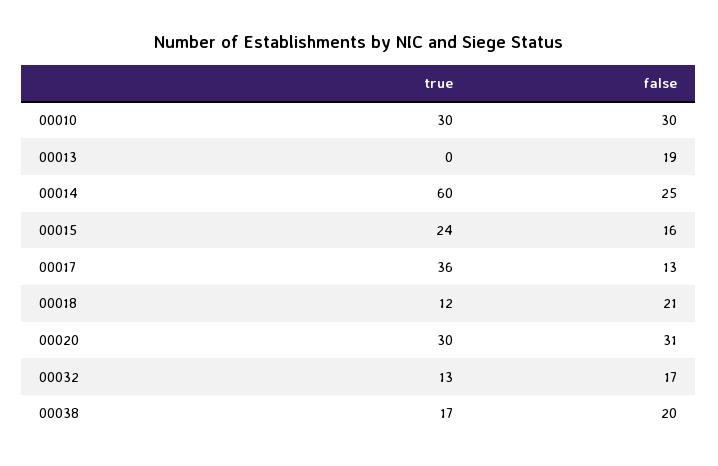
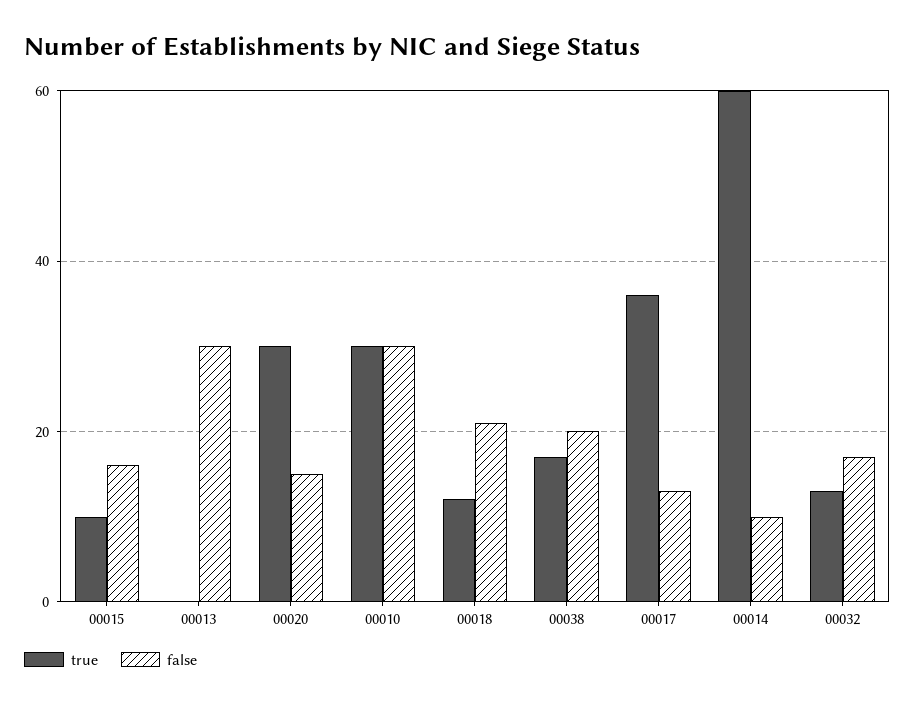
false, 00013: 19 -> 30
false, 00014: 25 -> 10
true, 00015: 24 -> 10
false, 00020: 31 -> 15

